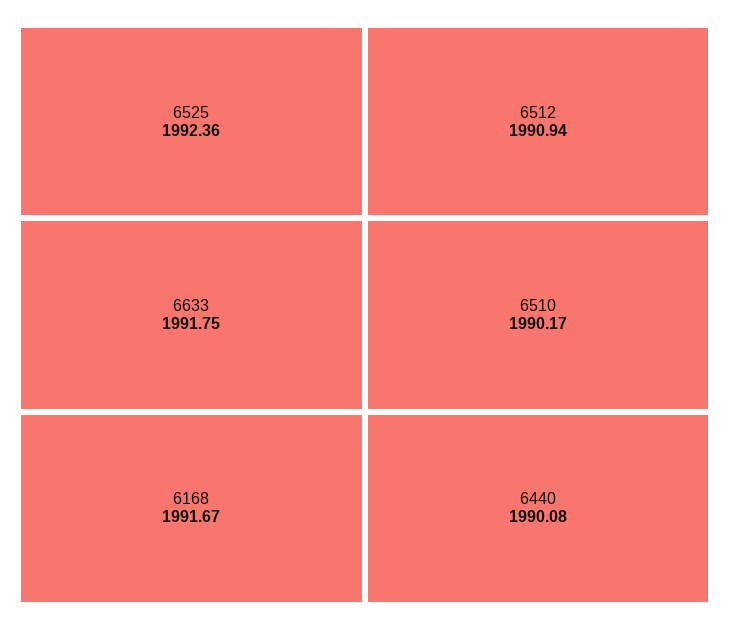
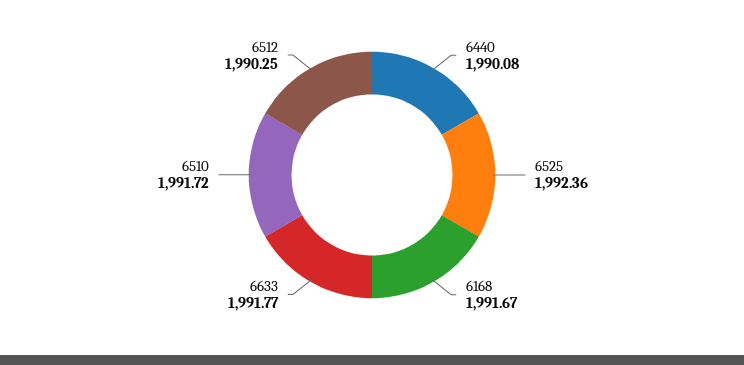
6633: 1991.75 -> 1991.77
6512: 1990.94 -> 1990.25
6510: 1990.17 -> 1991.72

